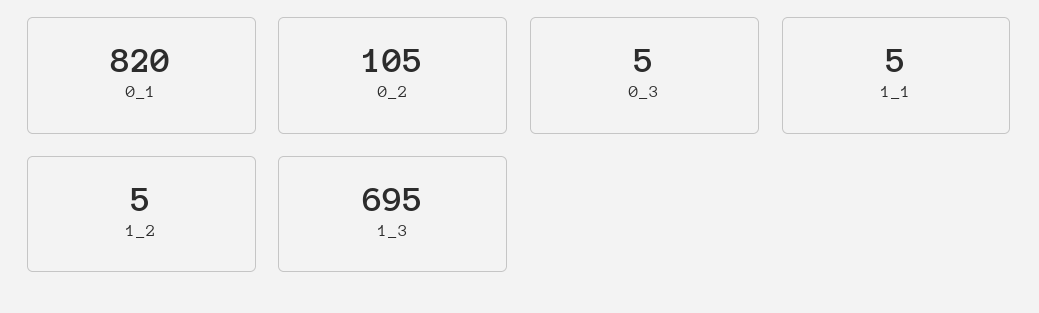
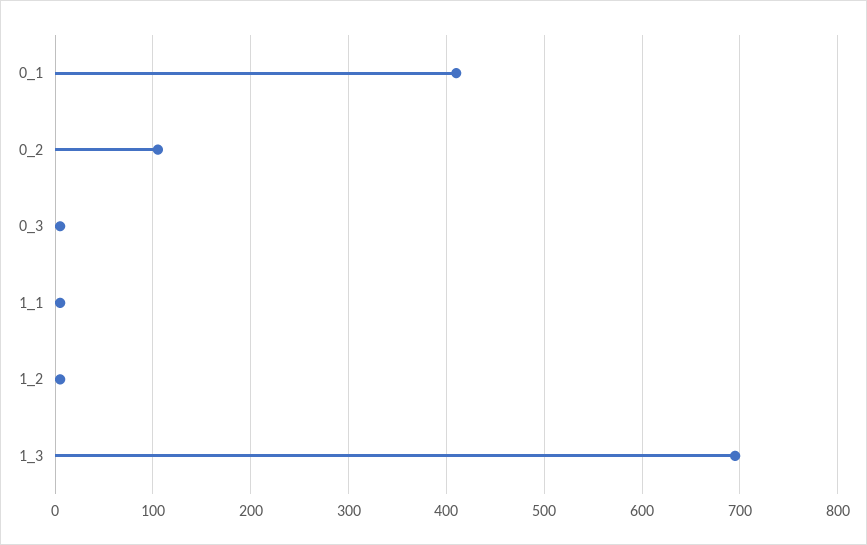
0_1: 820 -> 410

